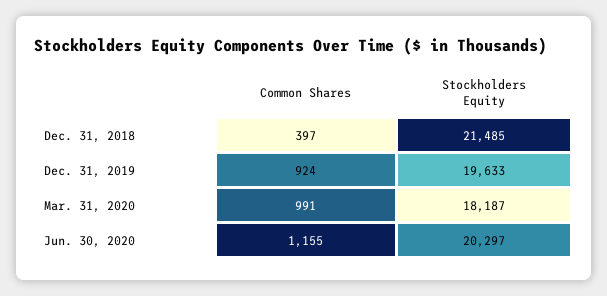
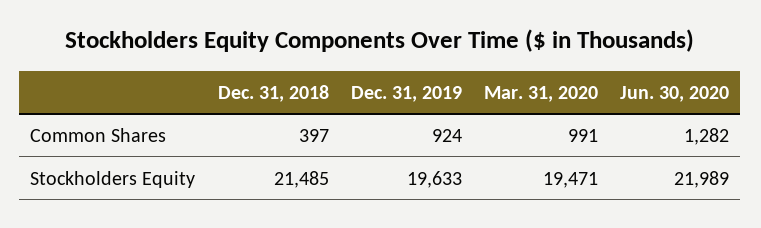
Stockholders Equity, Mar. 31, 2020: 18187 -> 19471
Common Shares, Jun. 30, 2020: 1155 -> 1282
Stockholders Equity, Jun. 30, 2020: 20297 -> 21989

